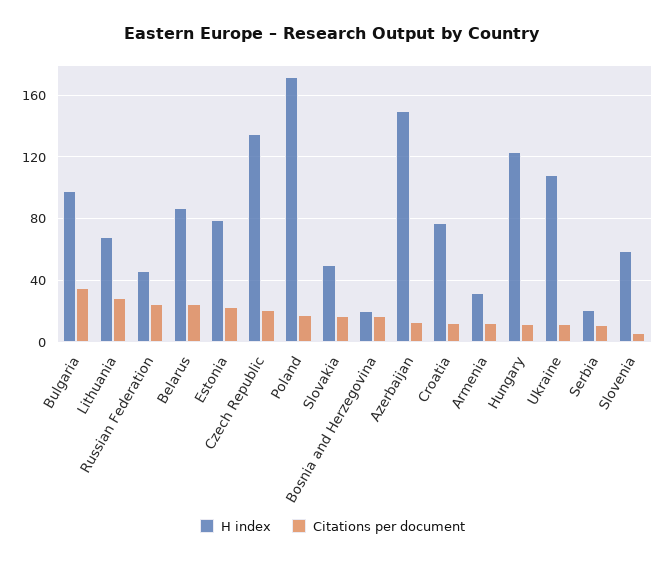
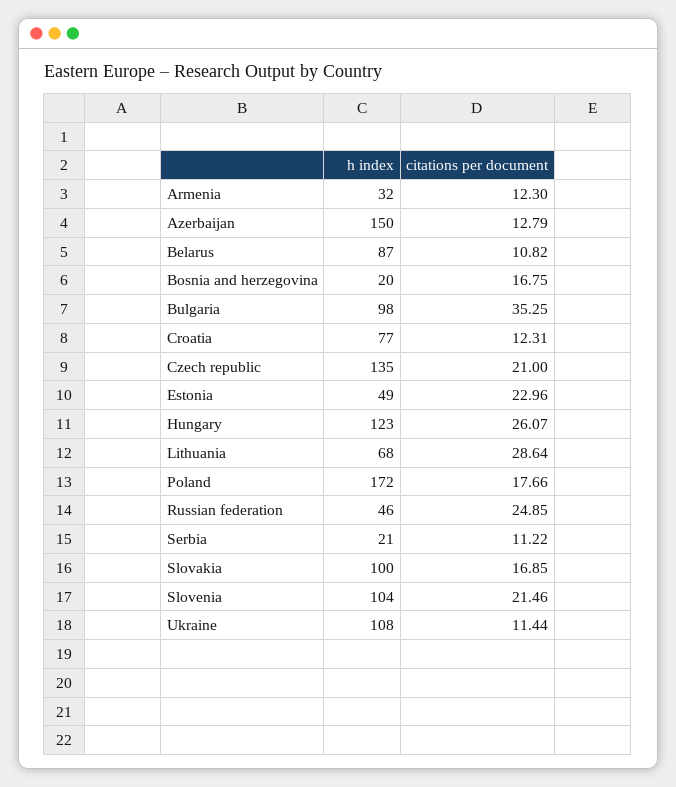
Citations per document, Belarus: 25 -> 10.82
H index, Estonia: 80 -> 49
H index, Slovakia: 50 -> 100
Citations per document, Hungary: 10 -> 26.07
H index, Slovenia: 60 -> 104
Citations per document, Slovenia: 5 -> 21.46

